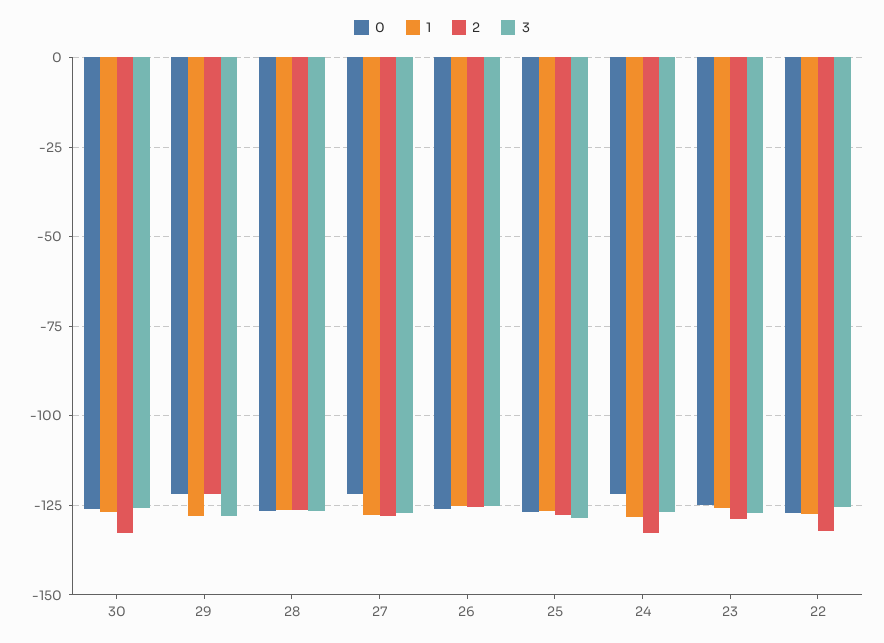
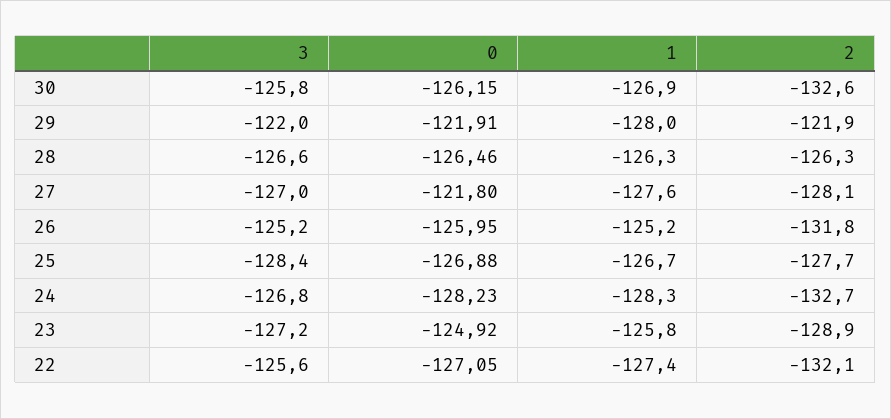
3, 29: -127.5 -> -122
2, 26: -125 -> -131.8
0, 24: -122.5 -> -128.23

